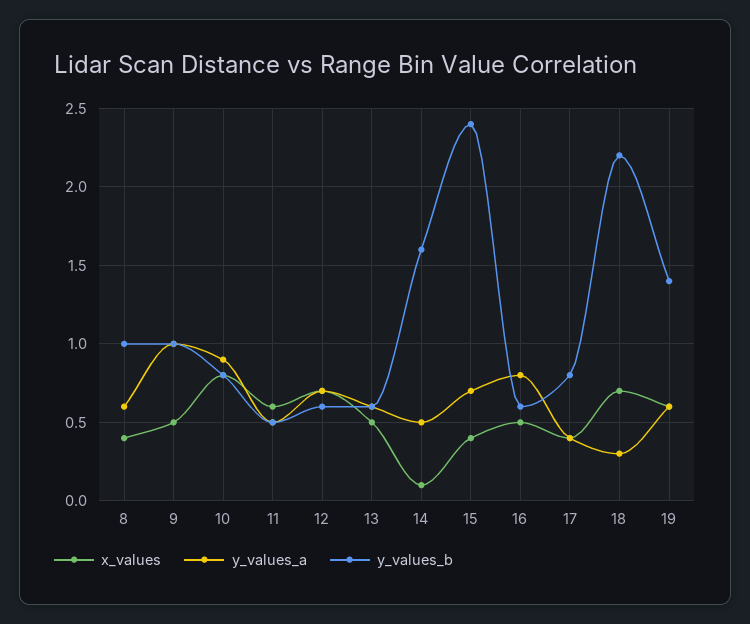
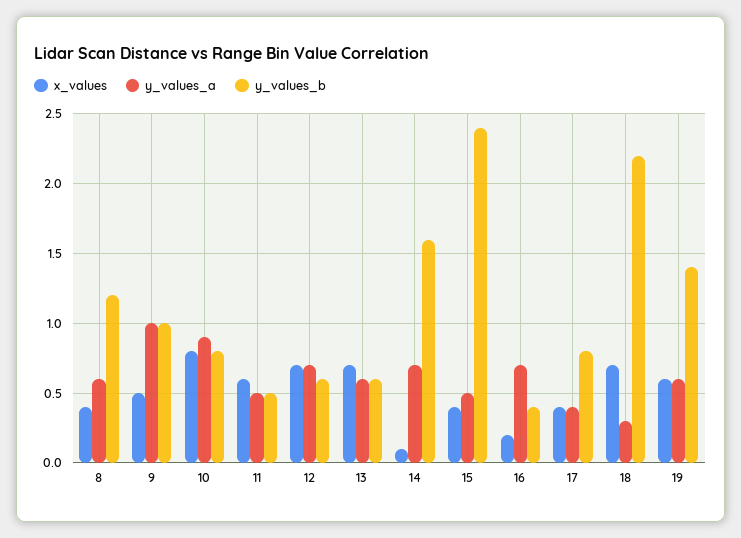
y_values_b, 8: 1 -> 1.2
x_values, 13: 0.5 -> 0.7
y_values_a, 14: 0.5 -> 0.7
y_values_a, 15: 0.7 -> 0.5
x_values, 16: 0.5 -> 0.2
y_values_a, 16: 0.8 -> 0.7
y_values_b, 16: 0.6 -> 0.4

